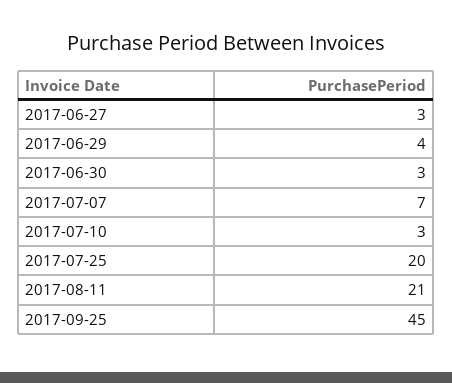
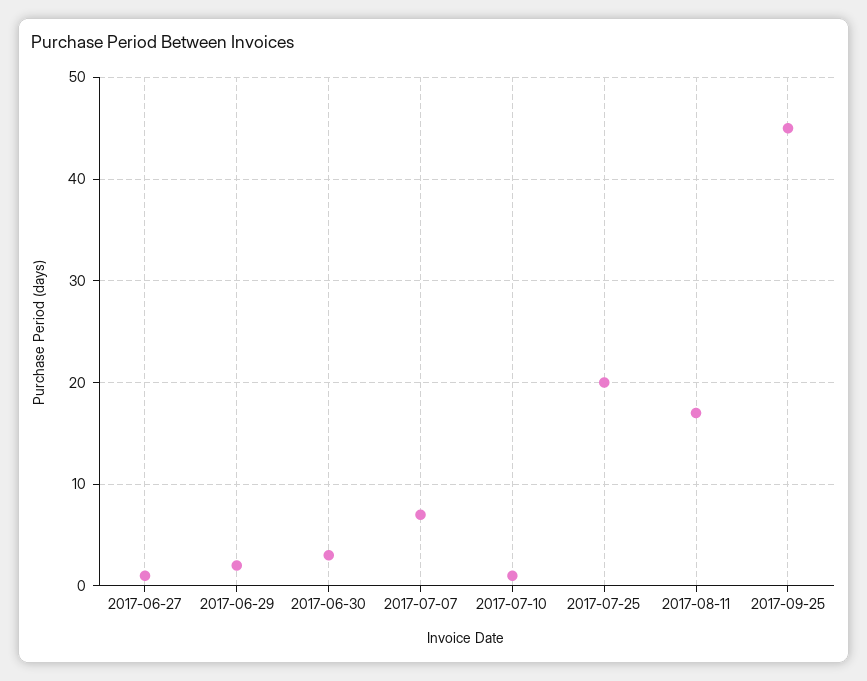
2017-06-27: 3 -> 1
2017-06-29: 4 -> 2
2017-07-10: 3 -> 1
2017-08-11: 21 -> 17

